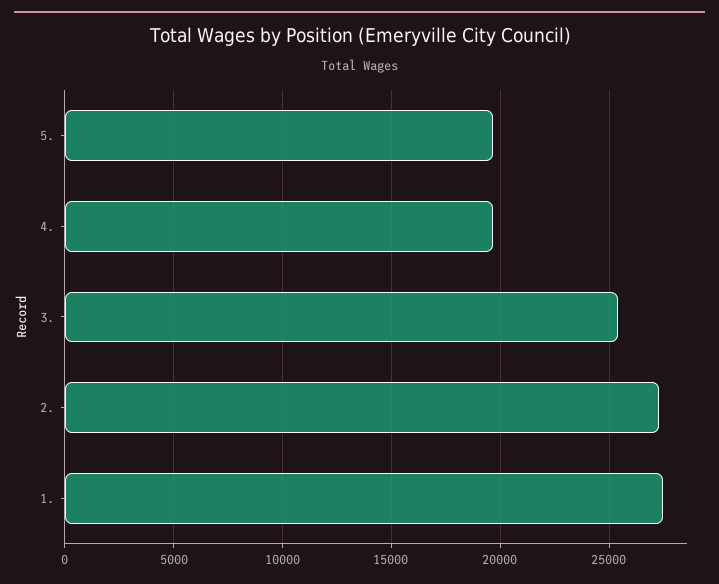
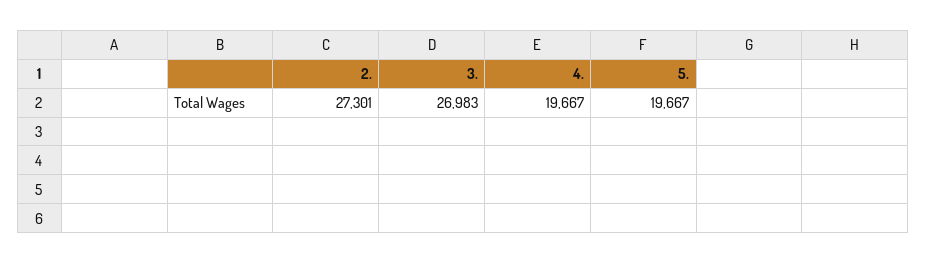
3.: 25500 -> 26983
1.: 27500 -> none

